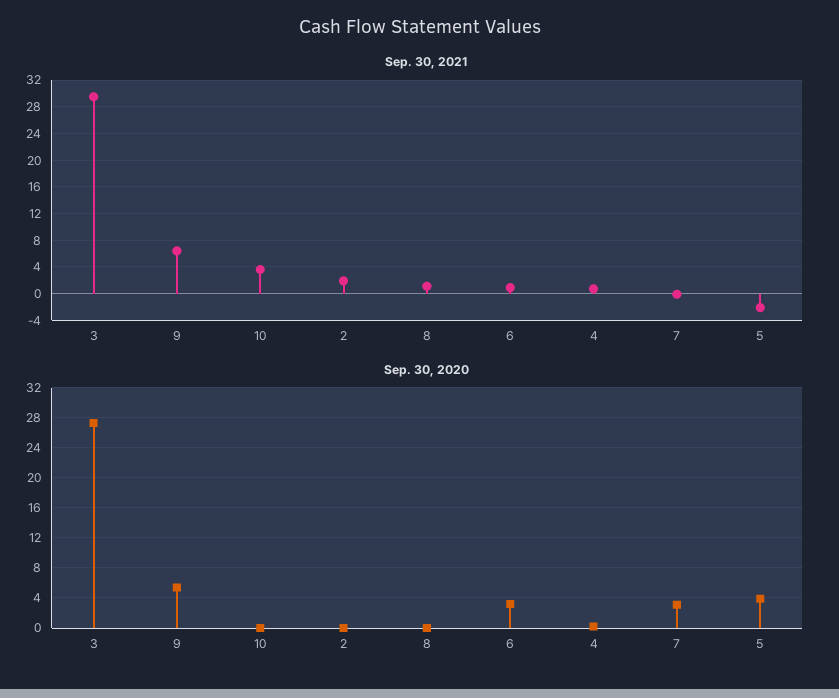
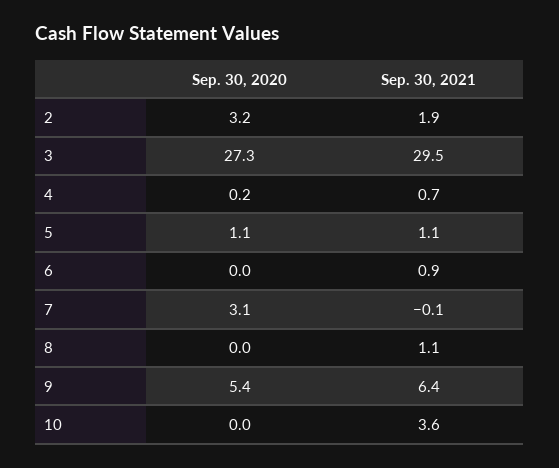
Sep. 30, 2021, 5: -2 -> 1.1
Sep. 30, 2020, 2: 0 -> 3.2
Sep. 30, 2020, 6: 3 -> 0
Sep. 30, 2020, 5: 4 -> 1.1

